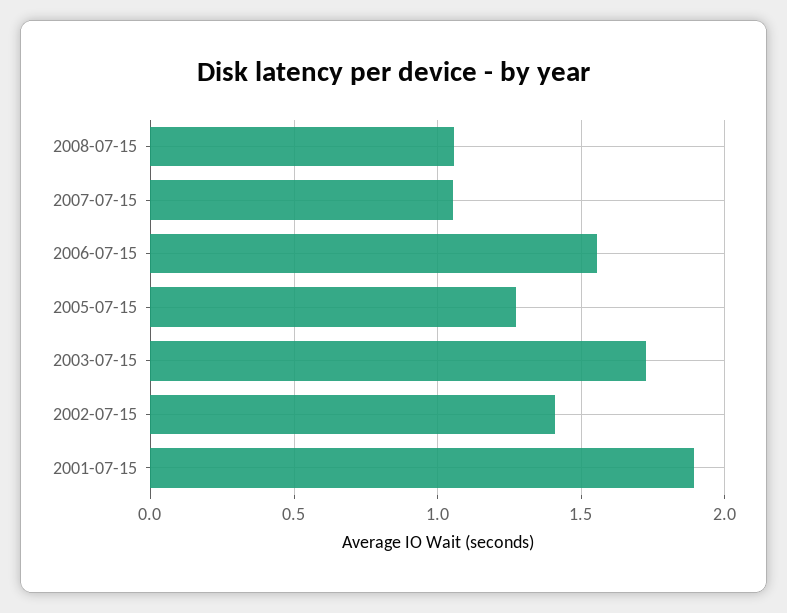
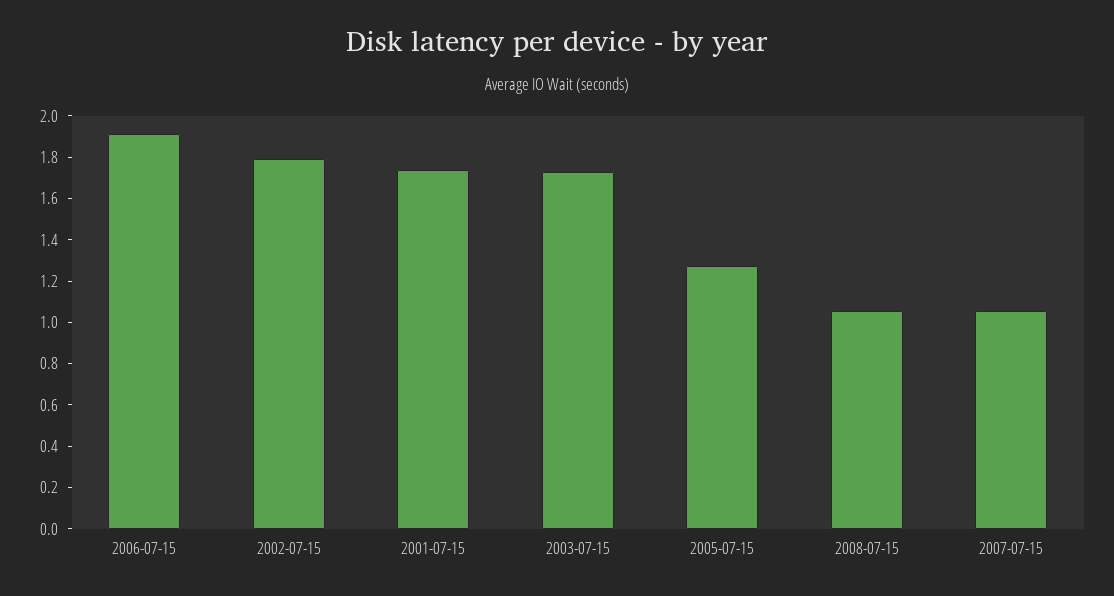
2006-07-15: 1.55 -> 1.9
2002-07-15: 1.4 -> 1.8
2001-07-15: 1.9 -> 1.75

